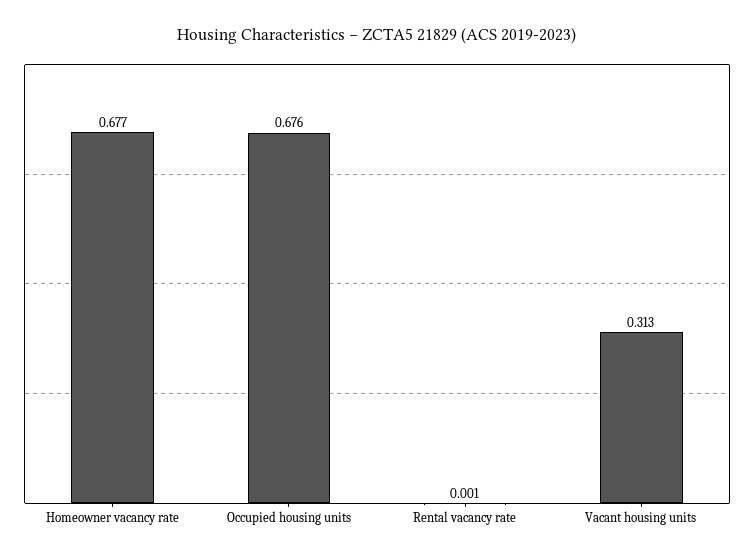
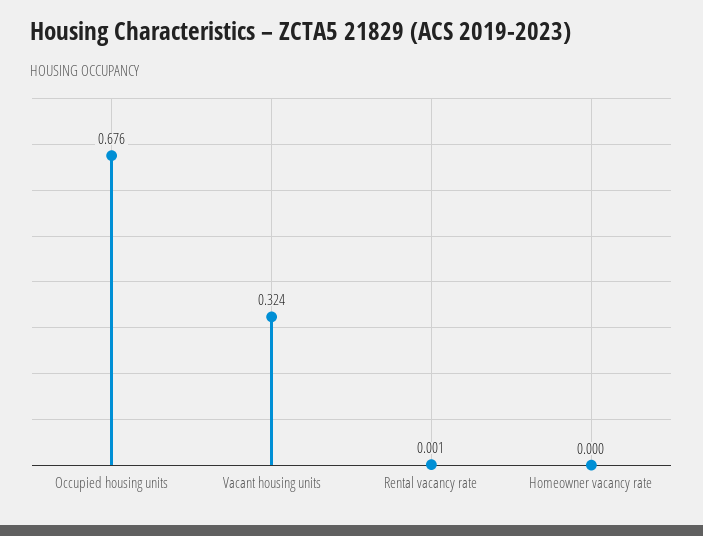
Homeowner vacancy rate: 0.677 -> 0
Vacant housing units: 0.313 -> 0.324

